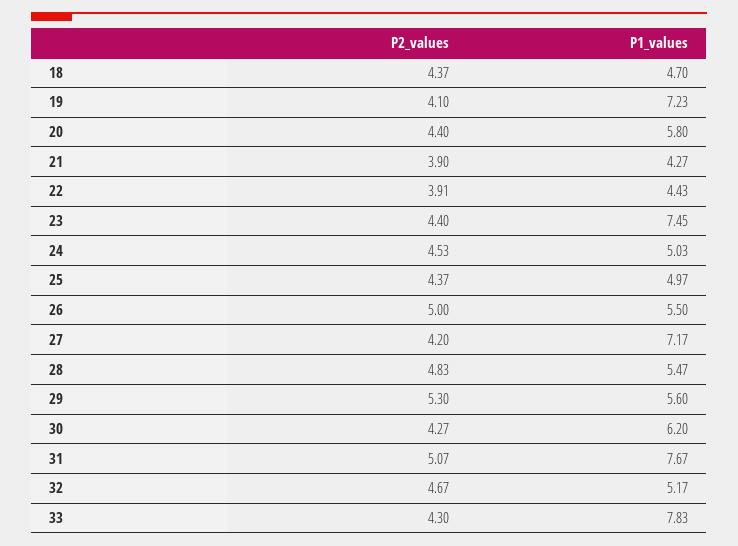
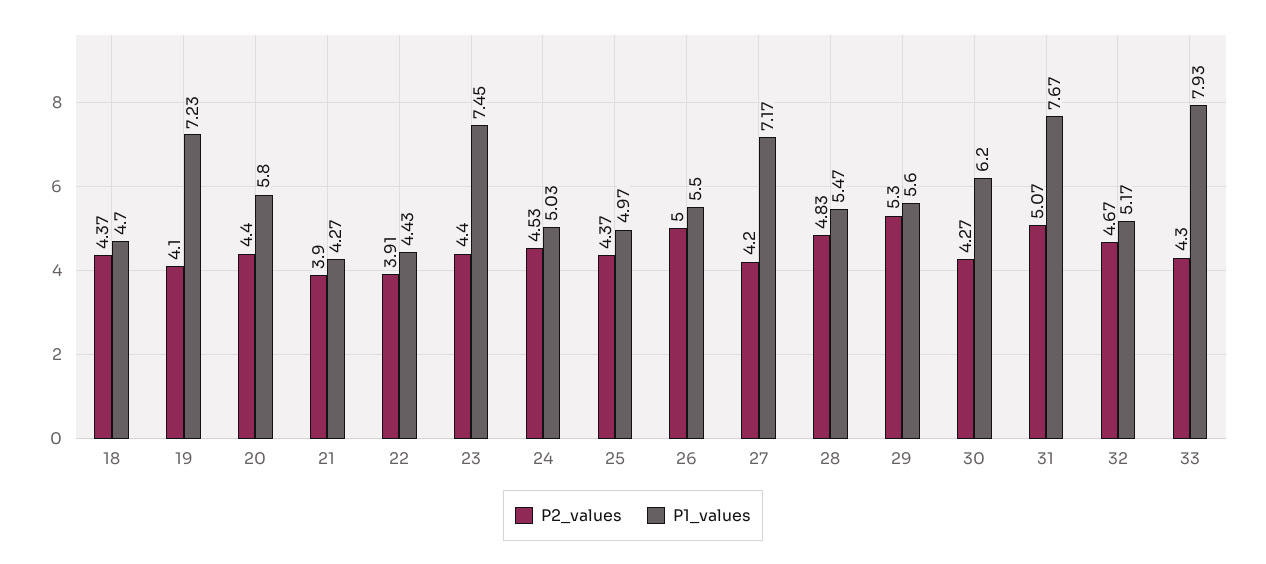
P1_values, 33: 7.83 -> 7.93

